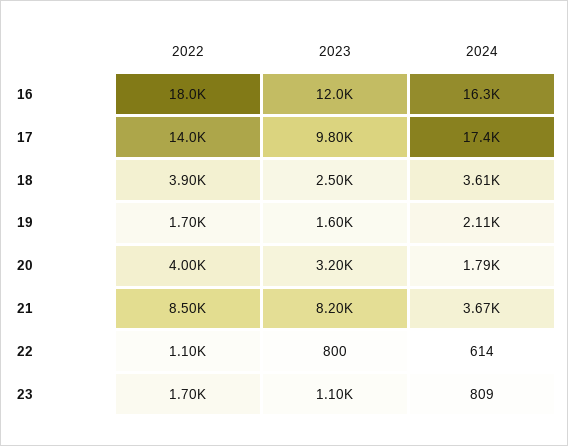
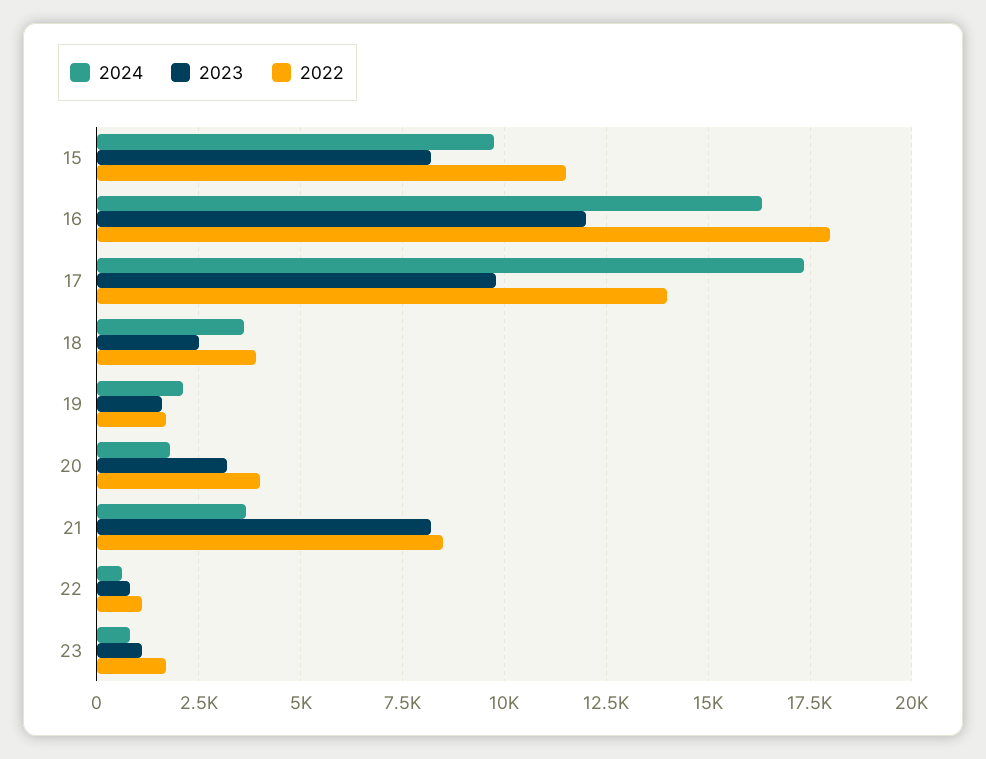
2024, 15: none -> 9750
2023, 15: none -> 8250
2022, 15: none -> 11500

